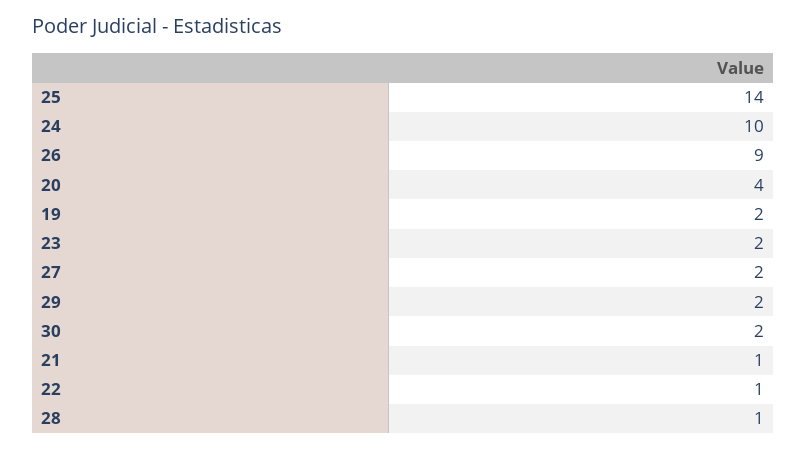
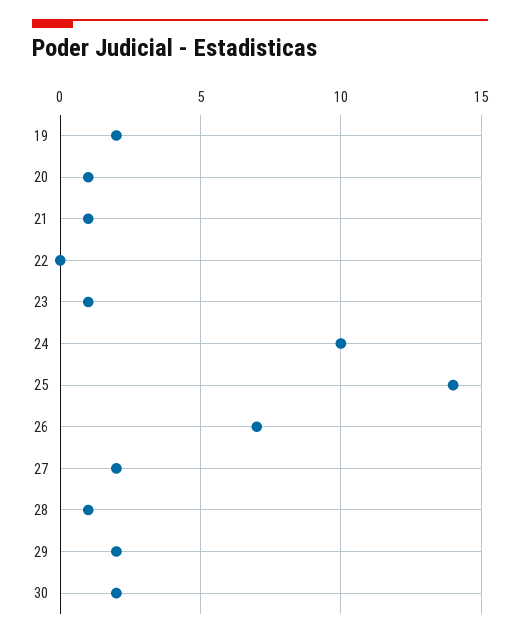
26: 9 -> 7
20: 4 -> 1
23: 2 -> 1
22: 1 -> 0

